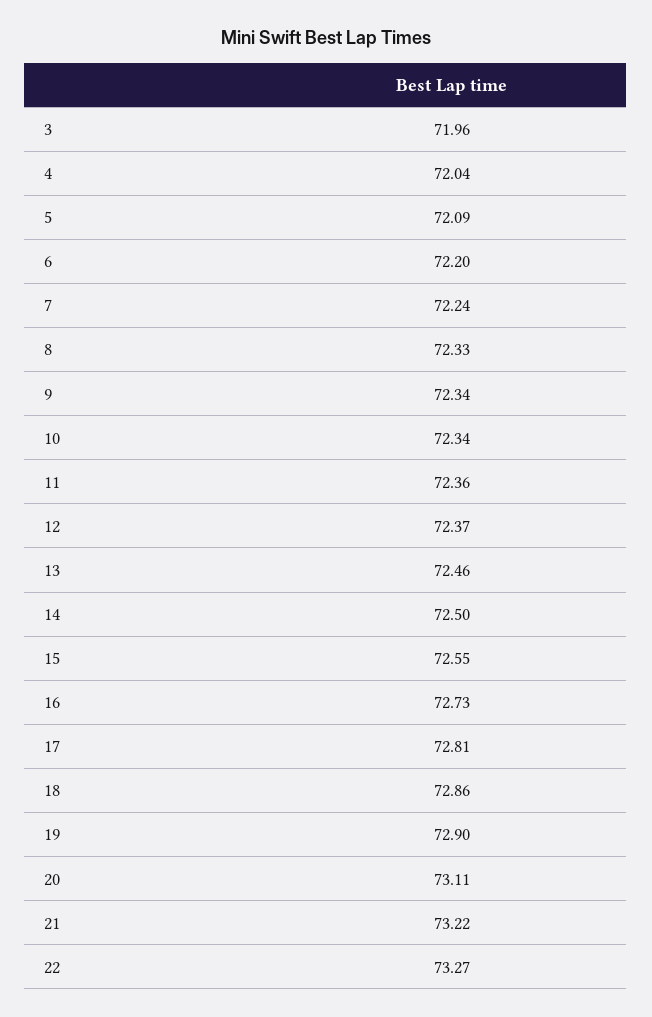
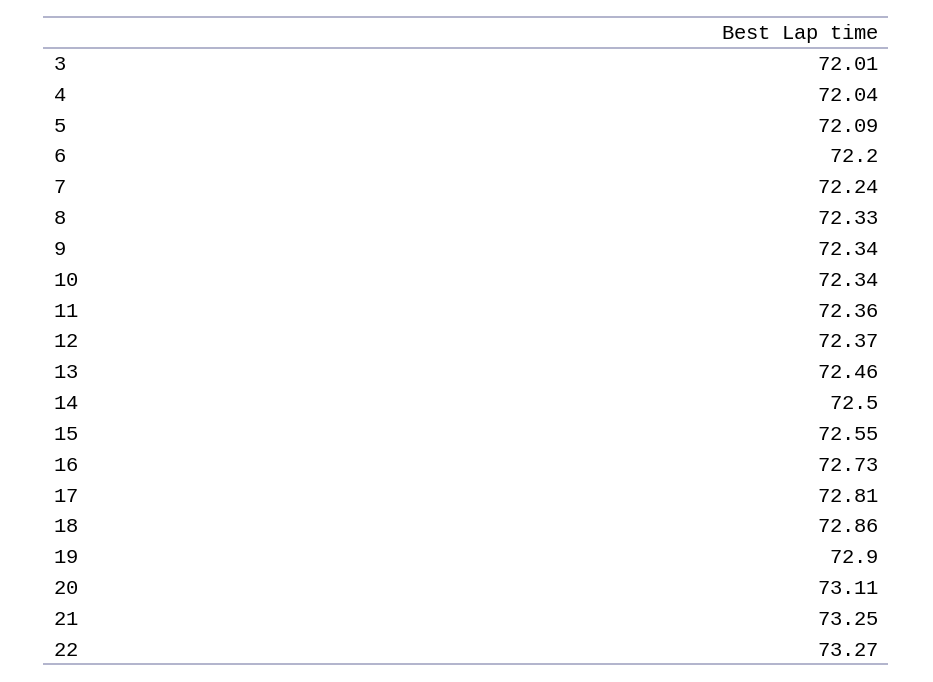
3: 71.96 -> 72.01
21: 73.22 -> 73.25

